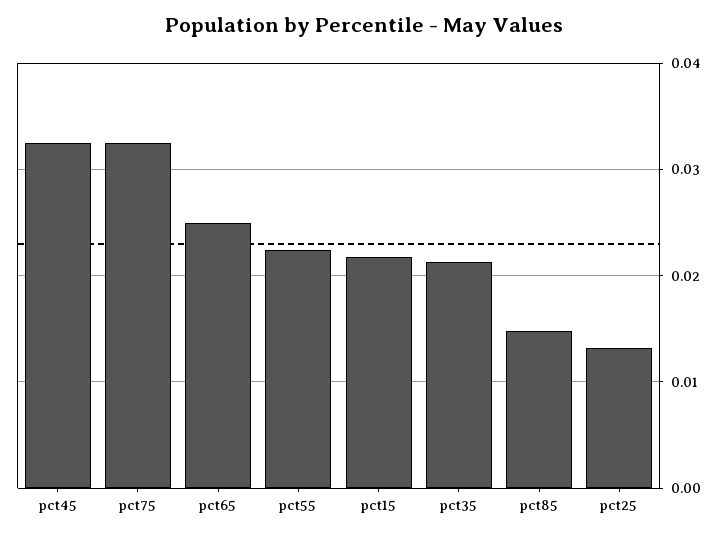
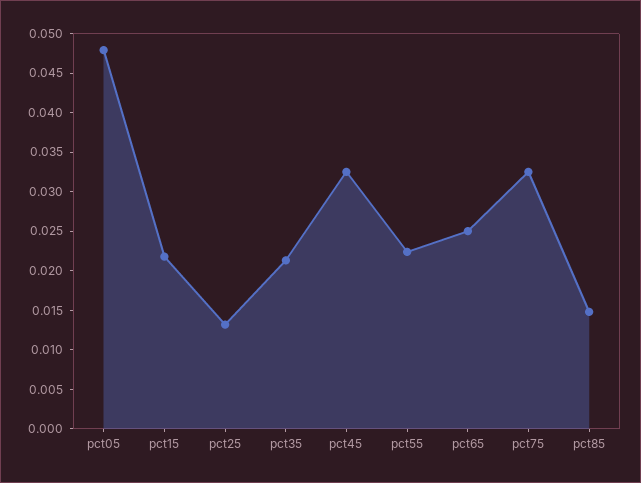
pct05: none -> 0.0475

